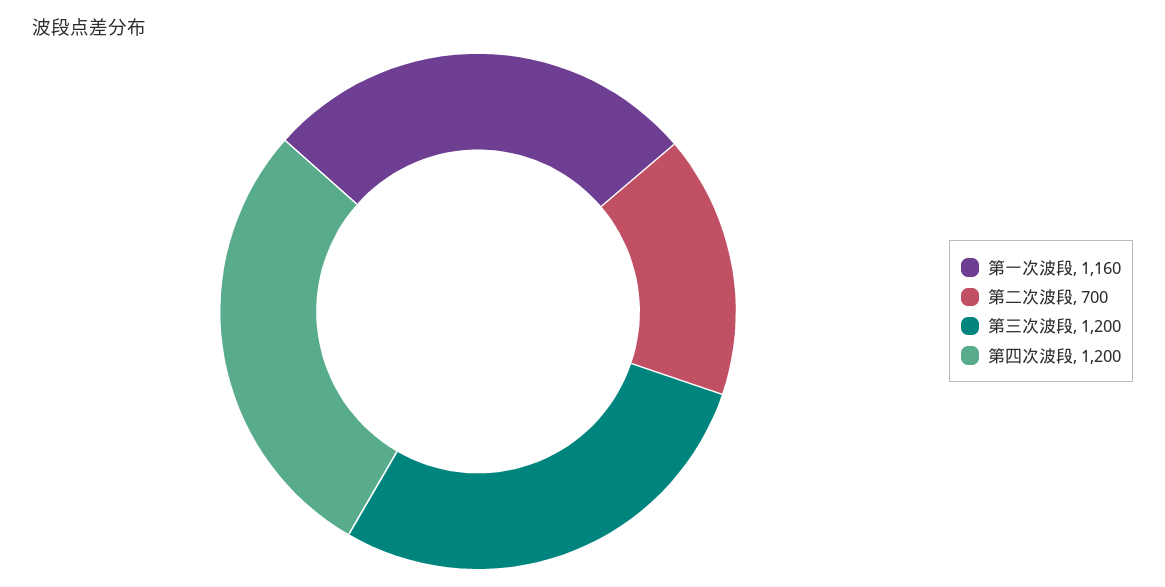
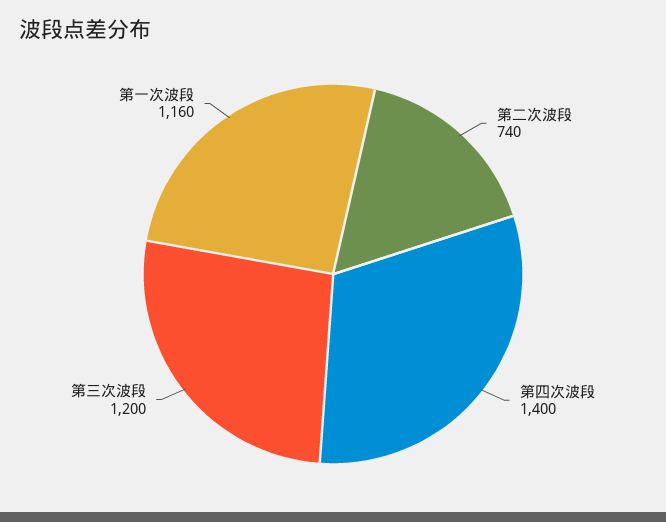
第二次波段: 700 -> 740
第四次波段: 1200 -> 1400

